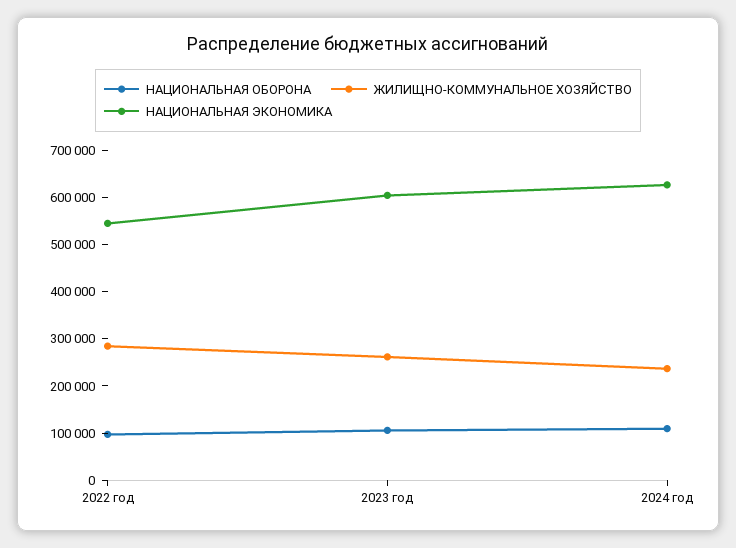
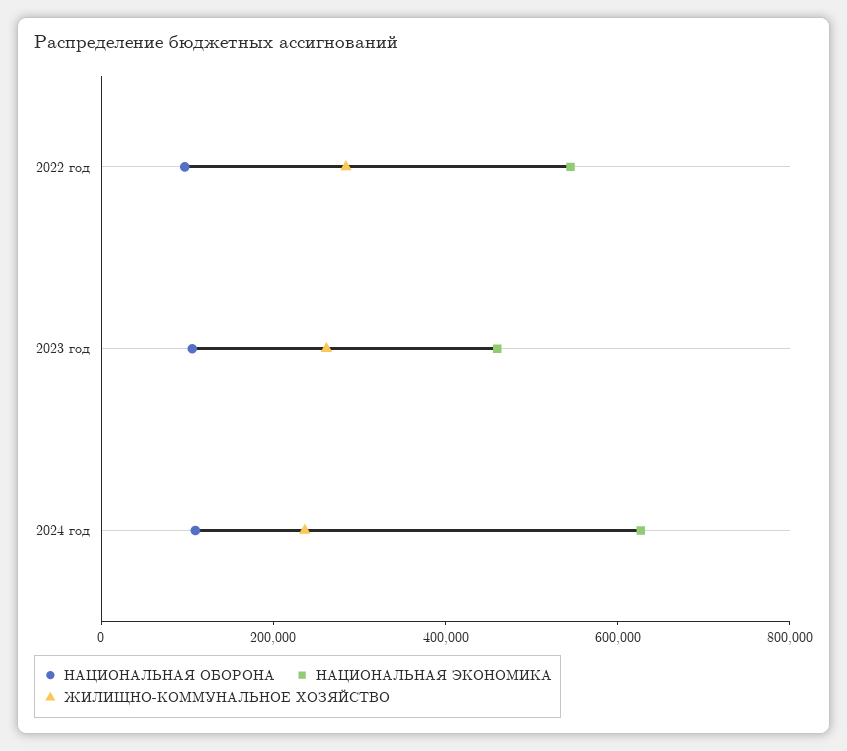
НАЦИОНАЛЬНАЯ ЭКОНОМИКА, 2023 год: 600000 -> 450000

